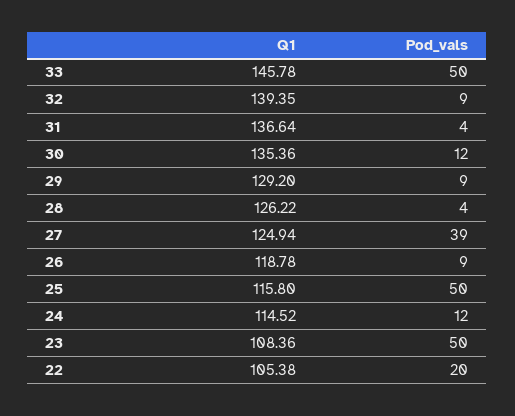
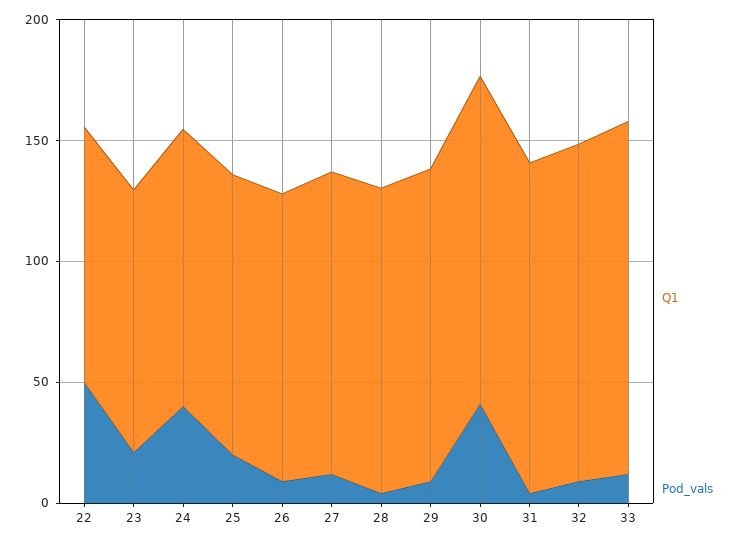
Pod_vals, 33: 50 -> 10
Pod_vals, 30: 12 -> 40
Pod_vals, 27: 39 -> 10
Pod_vals, 25: 50 -> 20
Pod_vals, 24: 12 -> 40
Pod_vals, 23: 50 -> 20
Pod_vals, 22: 20 -> 50

